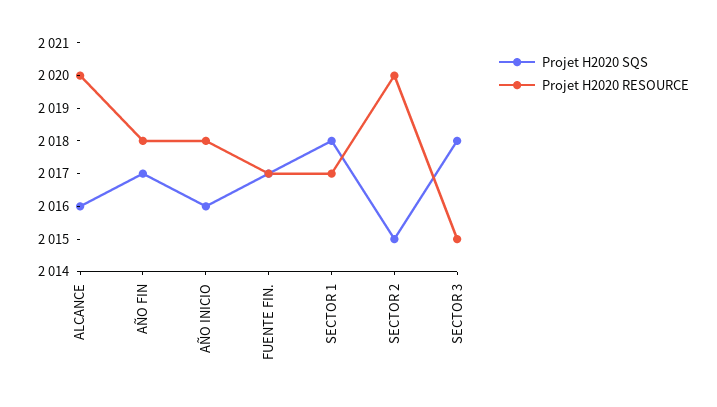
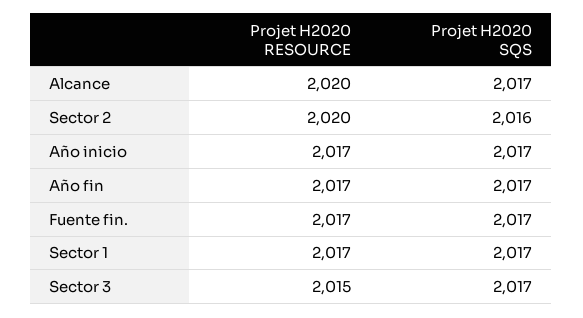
Projet H2020 SQS, ALCANCE: 2016 -> 2017
Projet H2020 RESOURCE, AÑO FIN: 2018 -> 2017
Projet H2020 SQS, AÑO INICIO: 2016 -> 2017
Projet H2020 RESOURCE, AÑO INICIO: 2018 -> 2017
Projet H2020 SQS, SECTOR 1: 2018 -> 2017
Projet H2020 SQS, SECTOR 2: 2015 -> 2016
Projet H2020 SQS, SECTOR 3: 2018 -> 2017

